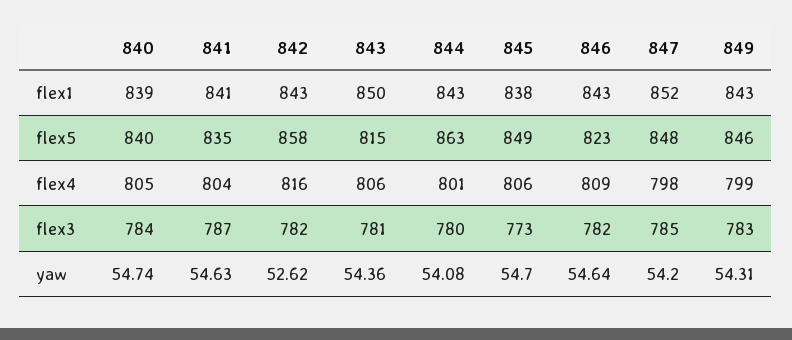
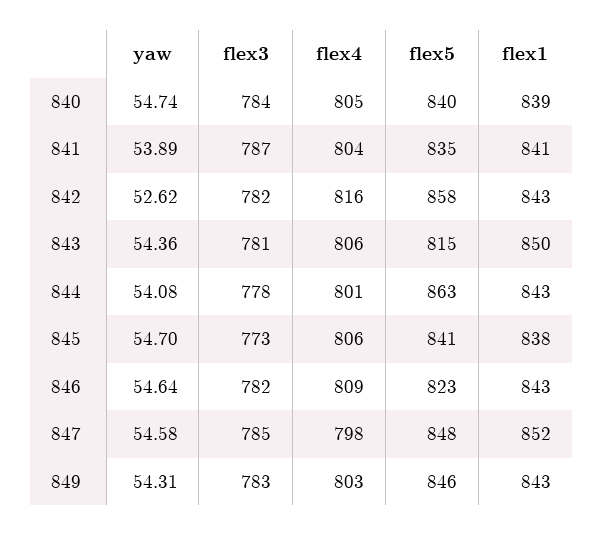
845, flex5: 849 -> 841
849, flex4: 799 -> 803
844, flex3: 780 -> 778
841, yaw: 54.63 -> 53.89
847, yaw: 54.2 -> 54.58

